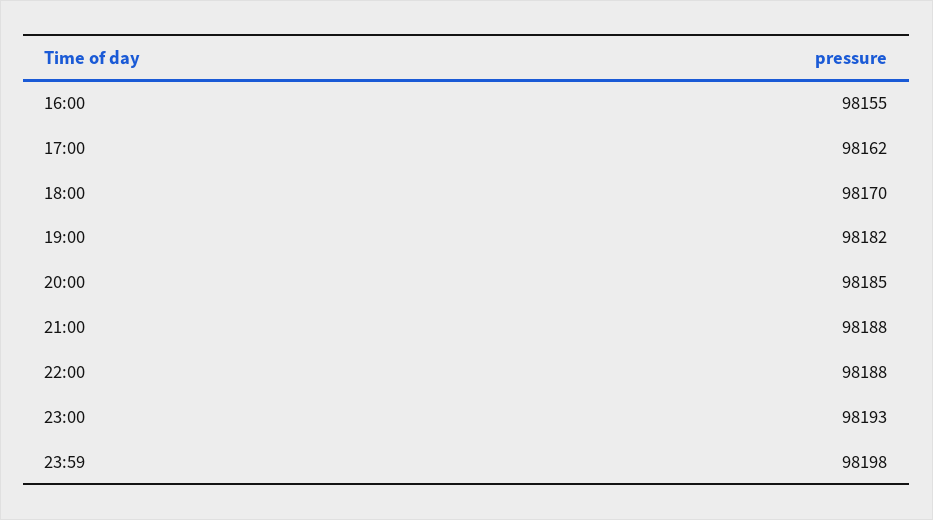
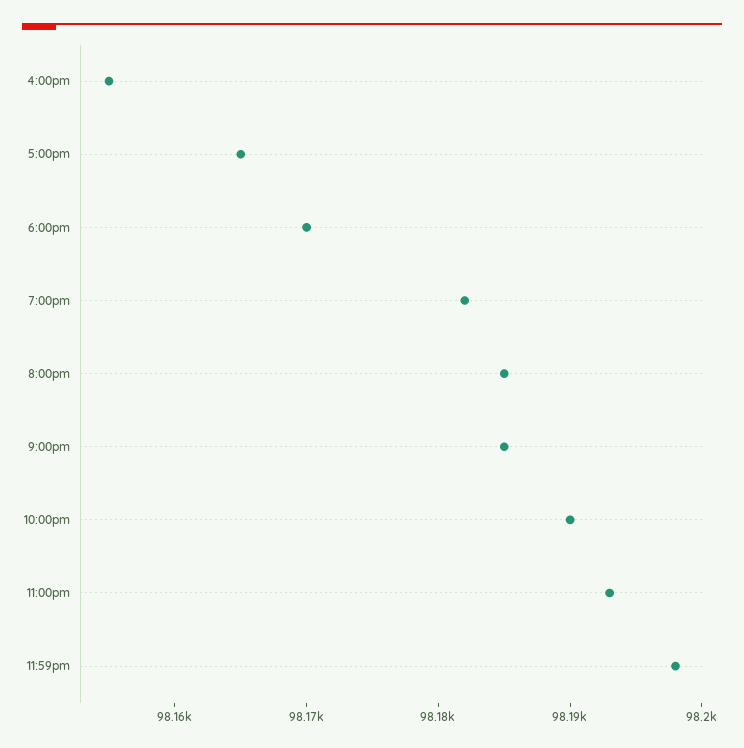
17:00: 98162 -> 98165
21:00: 98188 -> 98185
22:00: 98188 -> 98190

